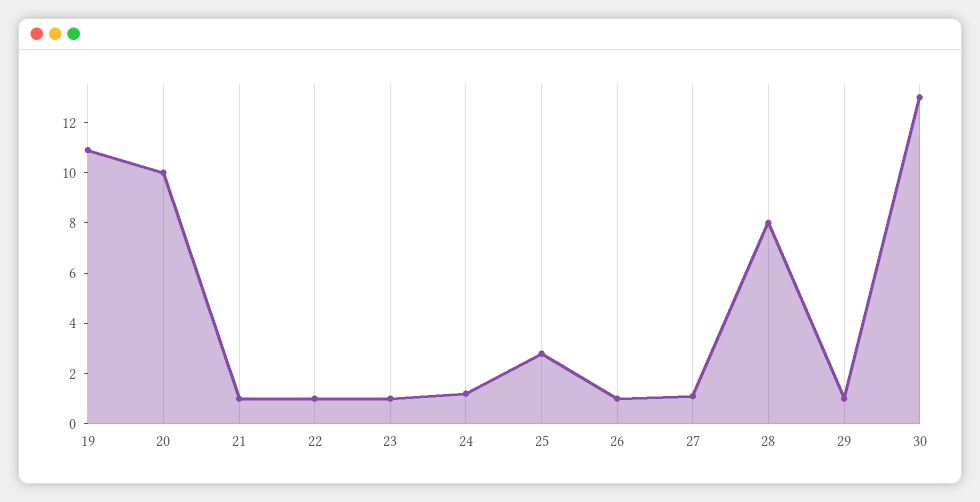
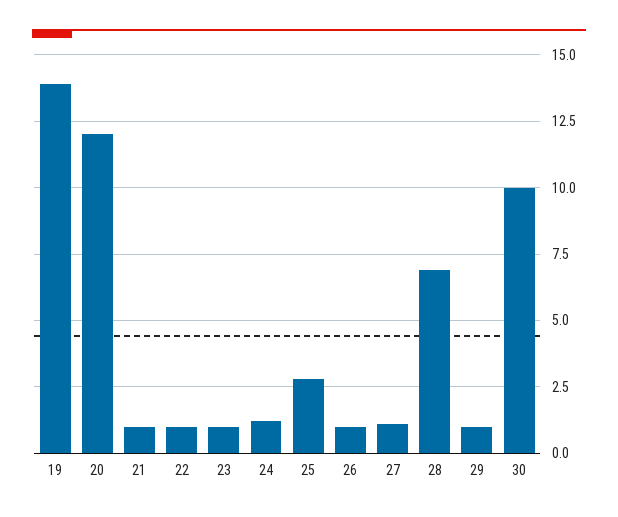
19: 11 -> 14
20: 10 -> 12
28: 8 -> 7
30: 13 -> 10

